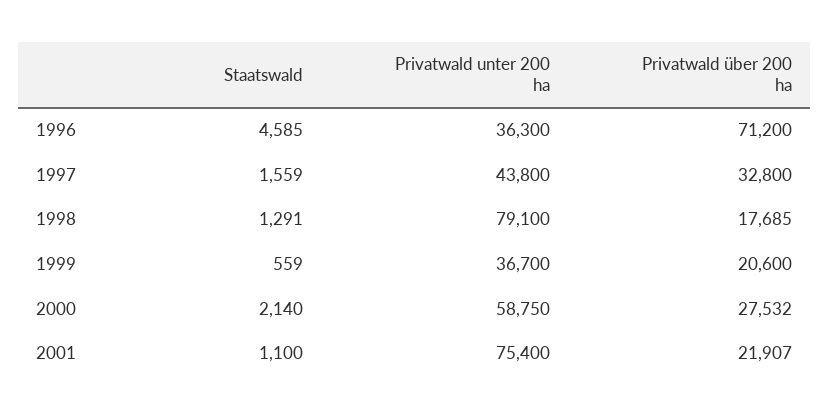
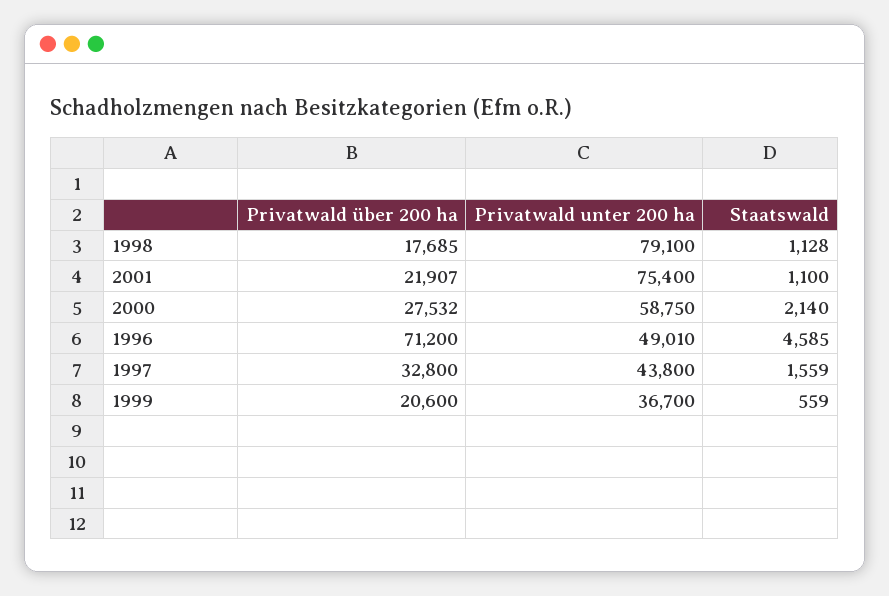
Privatwald unter 200 ha, 1996: 36300 -> 49010
Staatswald, 1998: 1291 -> 1128

